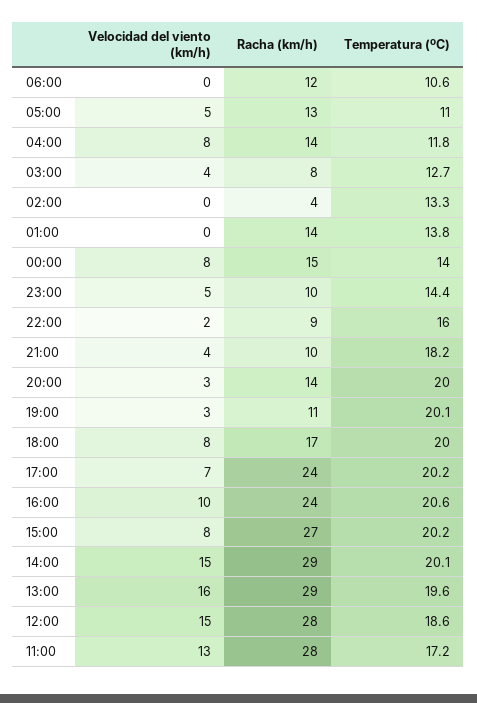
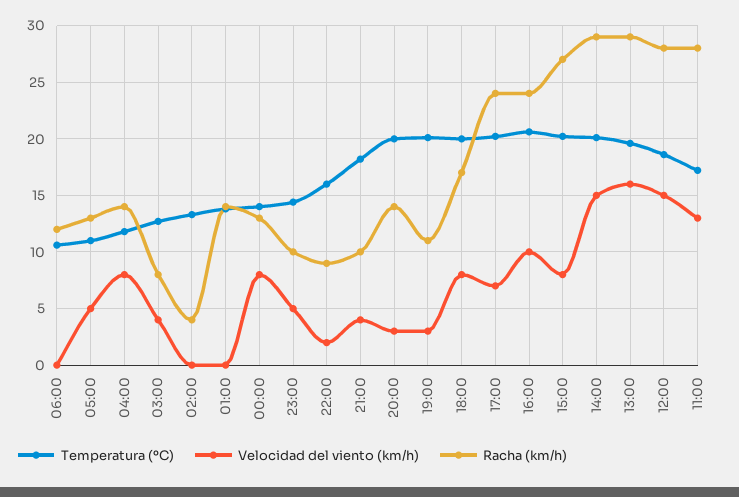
Racha (km/h), 00:00: 15 -> 13

